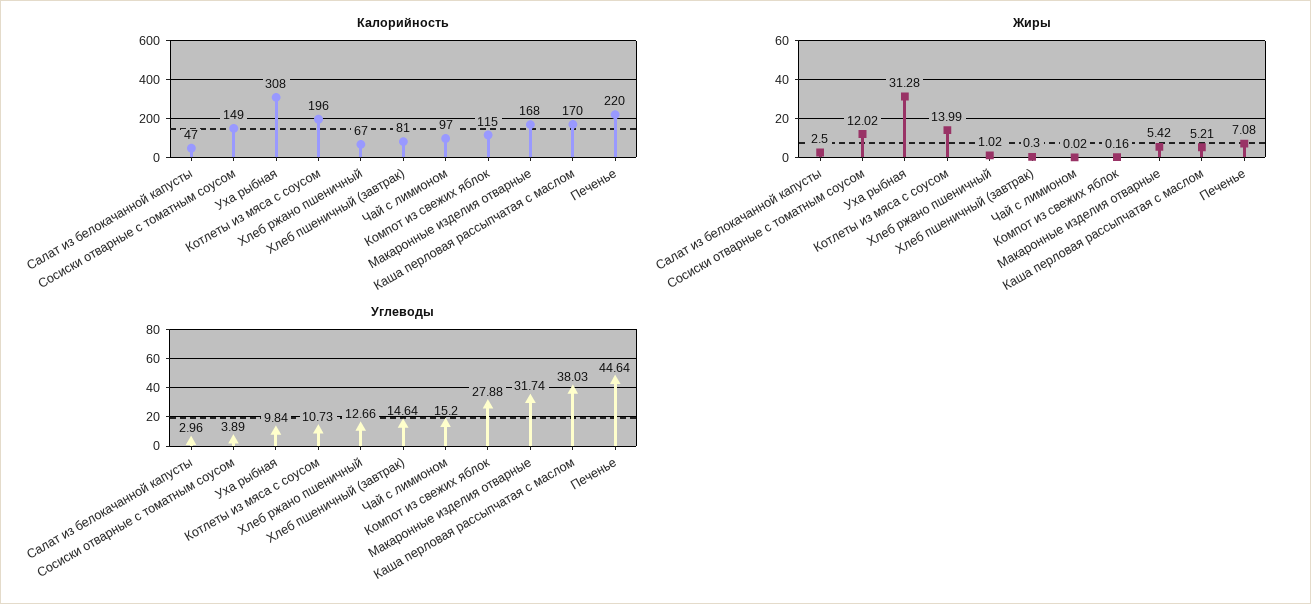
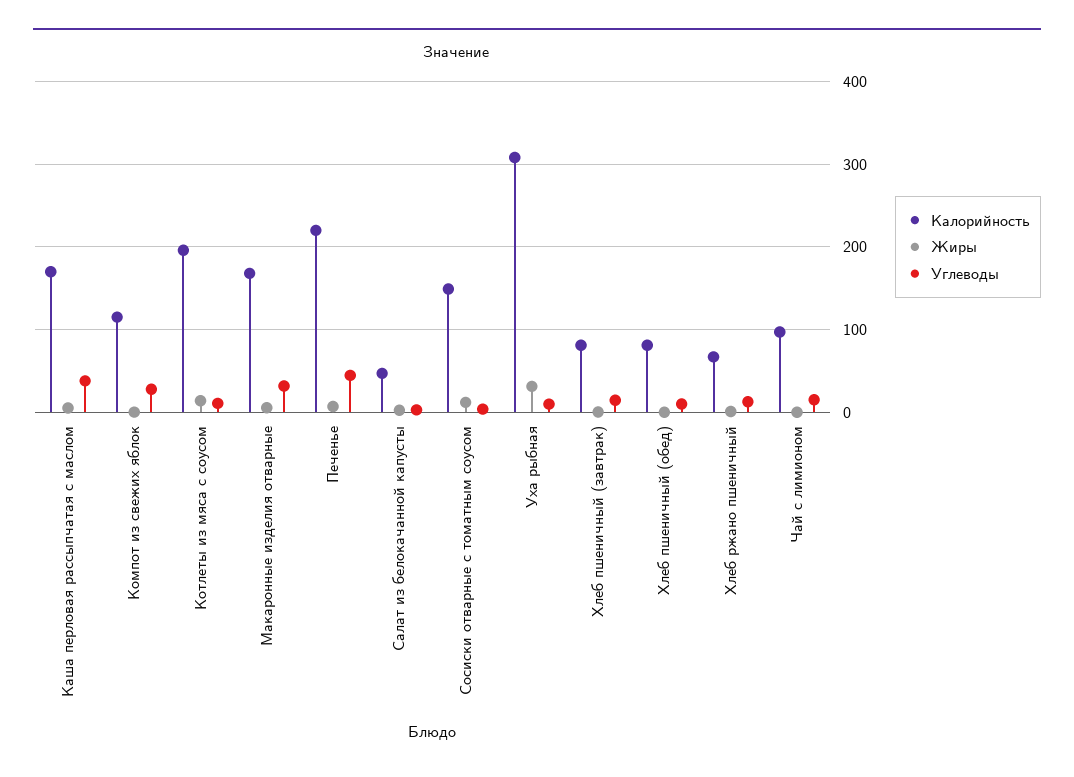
Калорийность, Хлеб пшеничный (обед): none -> 80
Жиры, Хлеб пшеничный (обед): none -> 0
Углеводы, Хлеб пшеничный (обед): none -> 10

